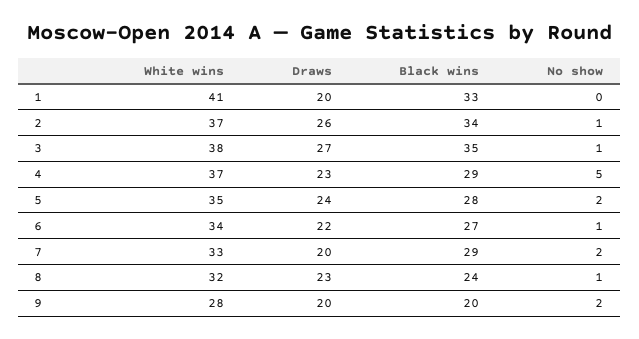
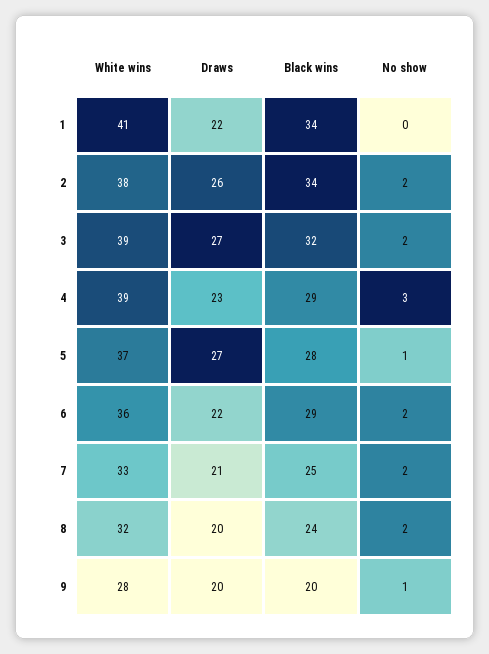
Draws, 1: 20 -> 22
Black wins, 1: 33 -> 34
White wins, 2: 37 -> 38
No show, 2: 1 -> 2
White wins, 3: 38 -> 39
Black wins, 3: 35 -> 32
No show, 3: 1 -> 2
White wins, 4: 37 -> 39
No show, 4: 5 -> 3
White wins, 5: 35 -> 37
Draws, 5: 24 -> 27
No show, 5: 2 -> 1
White wins, 6: 34 -> 36
Black wins, 6: 27 -> 29
No show, 6: 1 -> 2
Draws, 7: 20 -> 21
Black wins, 7: 29 -> 25
Draws, 8: 23 -> 20
No show, 8: 1 -> 2
No show, 9: 2 -> 1

